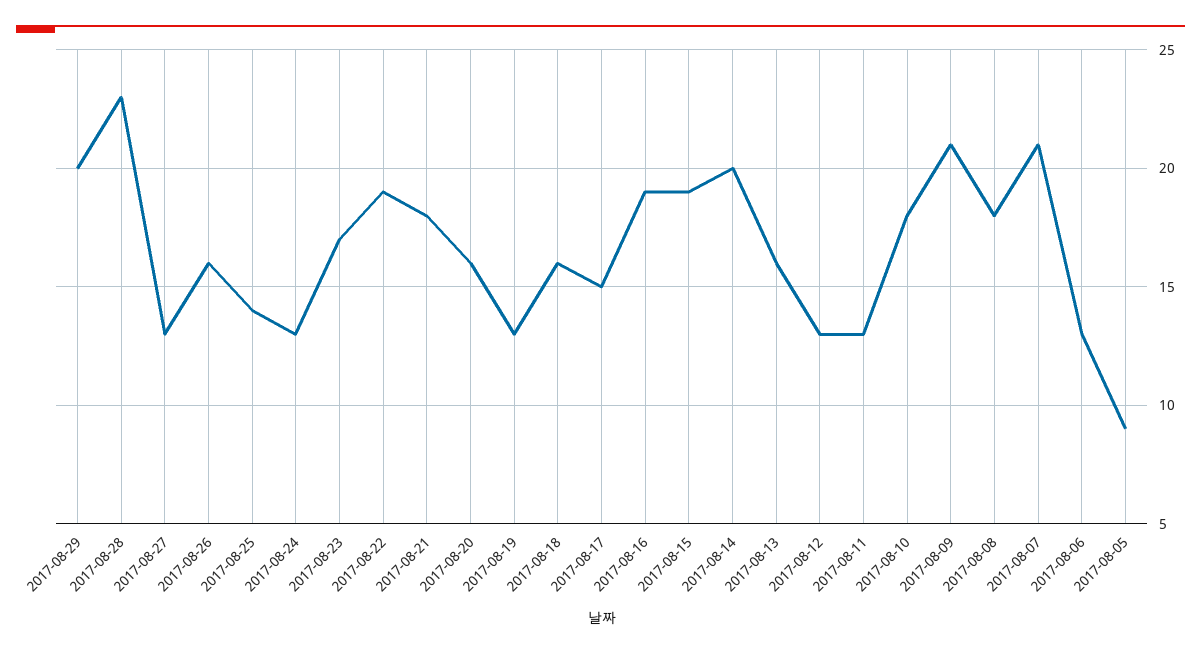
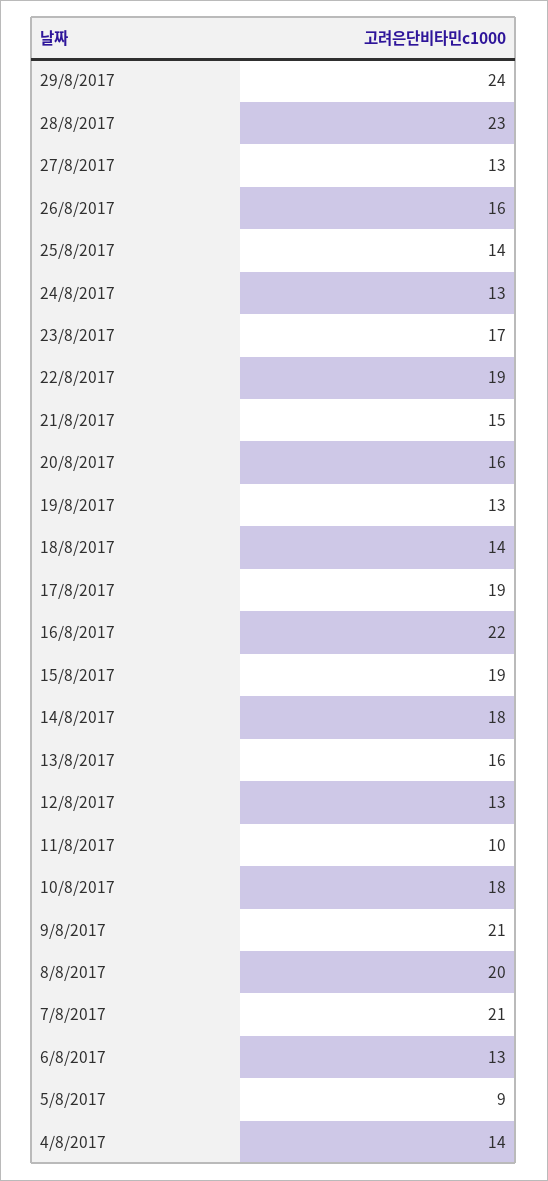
2017-08-29: 20 -> 24
2017-08-21: 18 -> 15
2017-08-18: 16 -> 14
2017-08-17: 15 -> 19
2017-08-16: 19 -> 22
2017-08-14: 20 -> 18
2017-08-11: 13 -> 10
2017-08-08: 18 -> 20
4/8/2017: none -> 14

